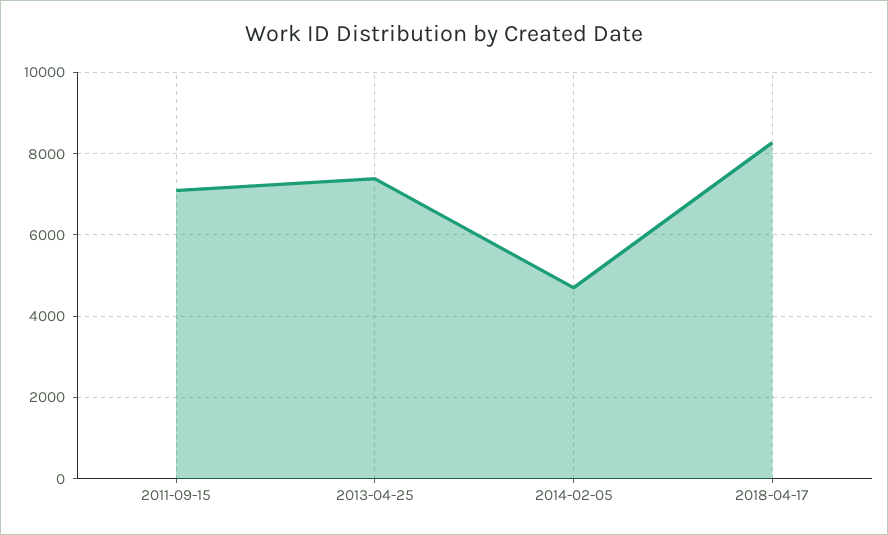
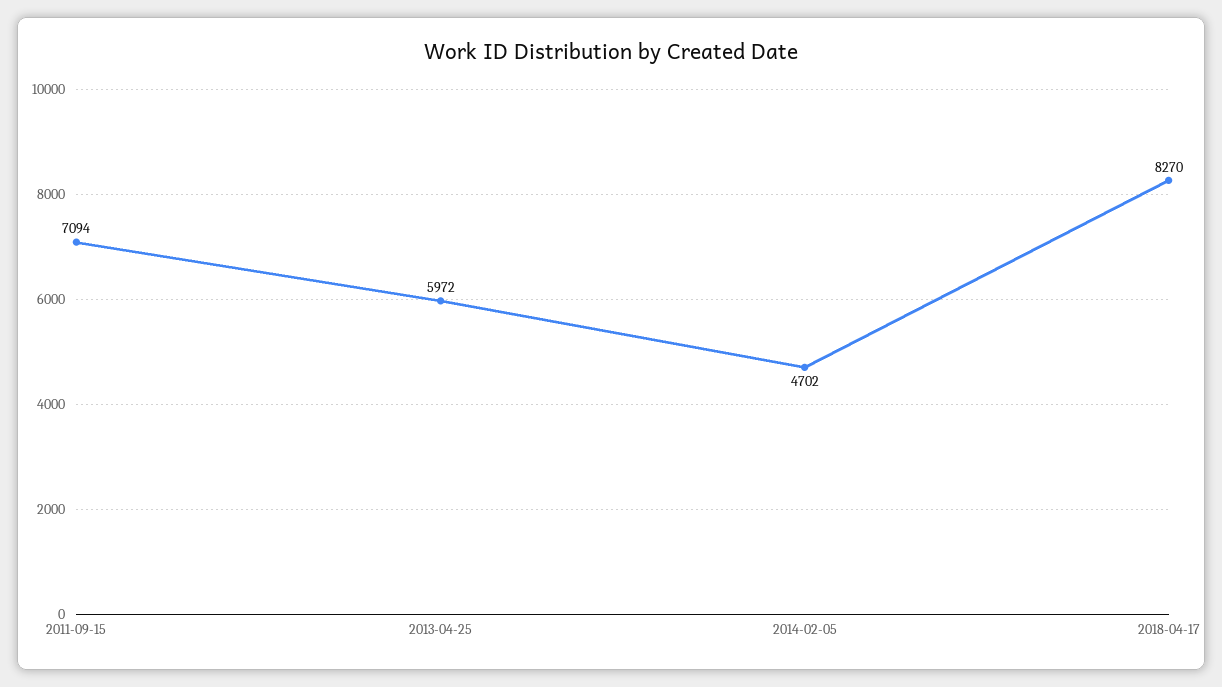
2013-04-25: 7400 -> 5972

